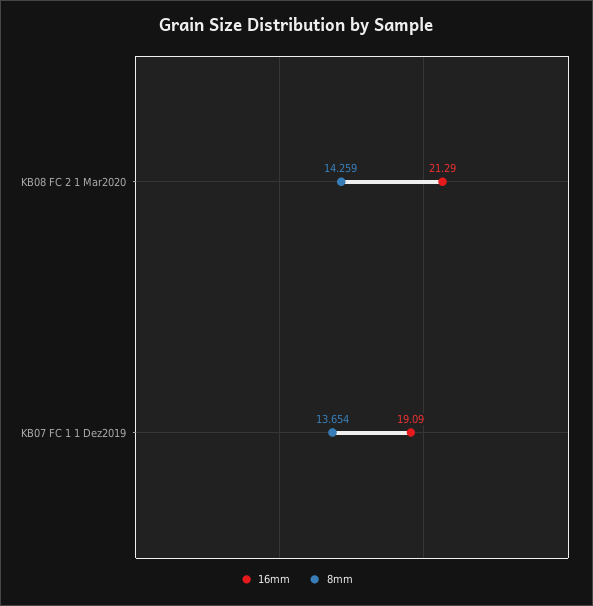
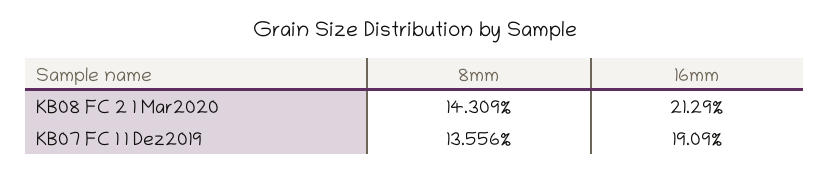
8mm, KB08 FC 2 1 Mar2020: 14.259 -> 14.309
8mm, KB07 FC 1 1 Dez2019: 13.654 -> 13.556

